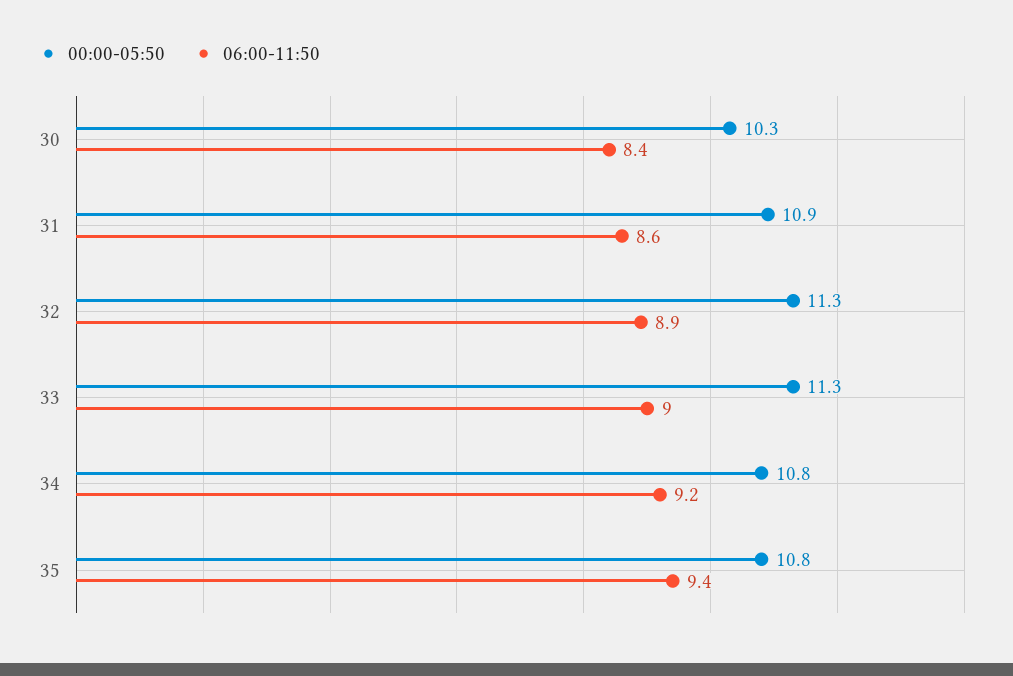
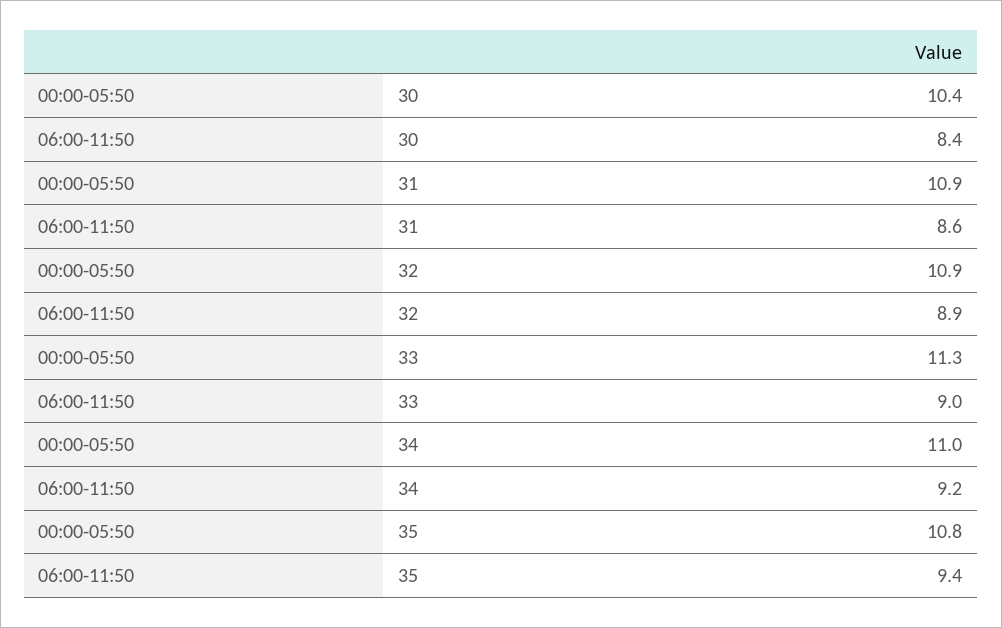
00:00-05:50, 30: 10.3 -> 10.4
00:00-05:50, 32: 11.3 -> 10.9
00:00-05:50, 34: 10.8 -> 11

